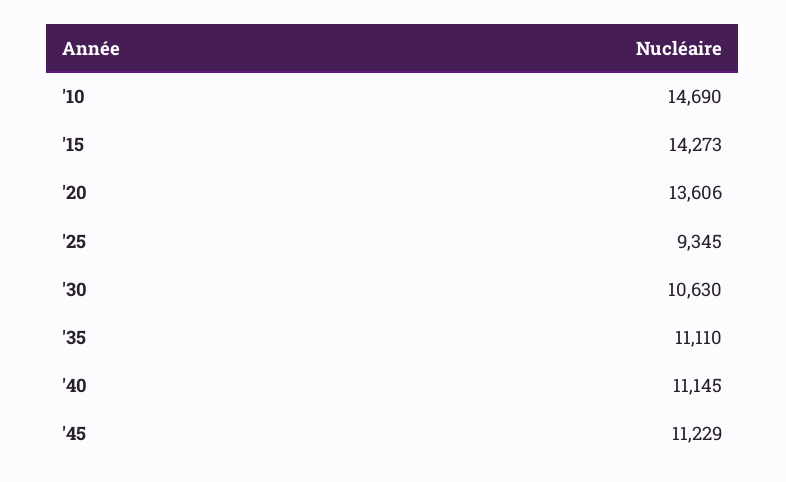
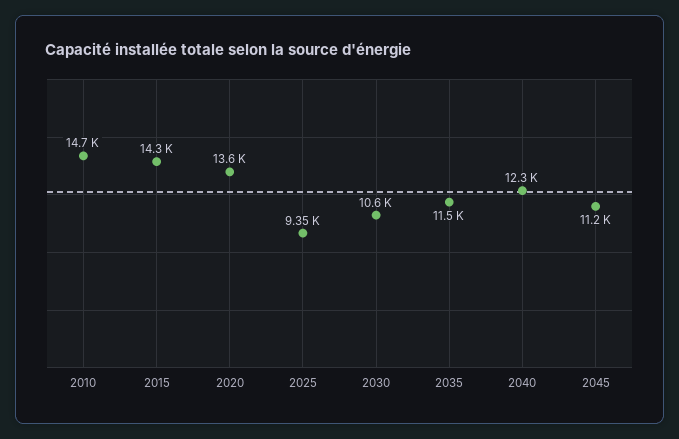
'35: 11110 -> 11500
'40: 11145 -> 12300

